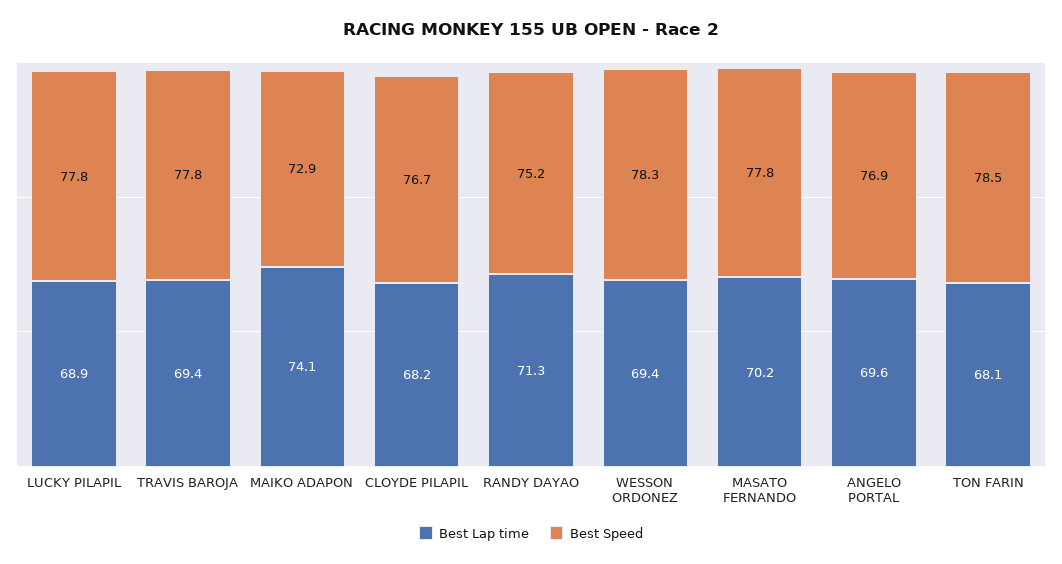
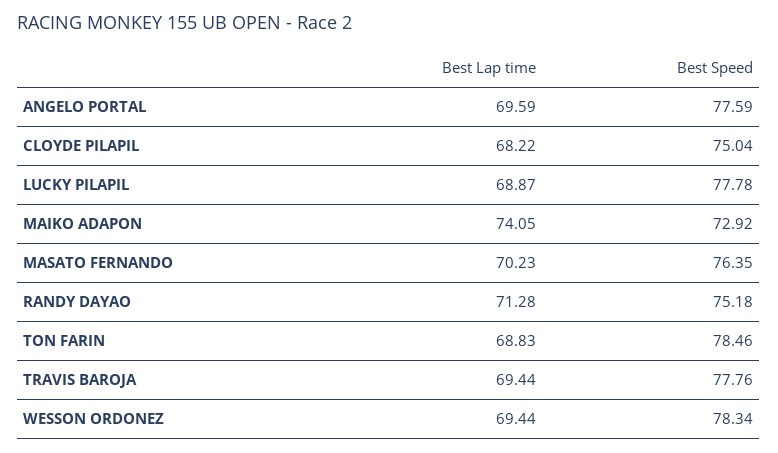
Best Speed, CLOYDE PILAPIL: 76.7 -> 75.04
Best Speed, MASATO FERNANDO: 77.8 -> 76.35
Best Speed, ANGELO PORTAL: 76.9 -> 77.59
Best Lap time, TON FARIN: 68.1 -> 68.83

